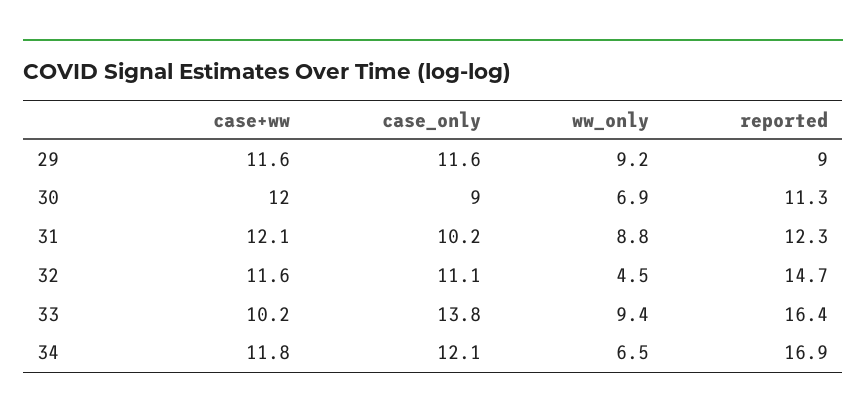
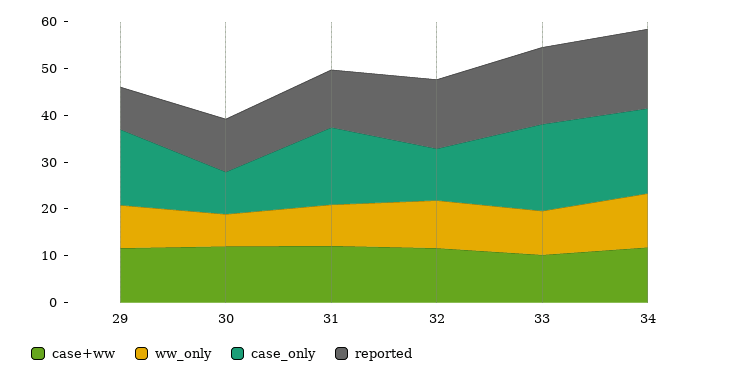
case_only, 29: 11.6 -> 16
case_only, 31: 10.2 -> 16
ww_only, 32: 4.5 -> 10
case_only, 33: 13.8 -> 18
case_only, 34: 12.1 -> 18
ww_only, 34: 6.5 -> 12

